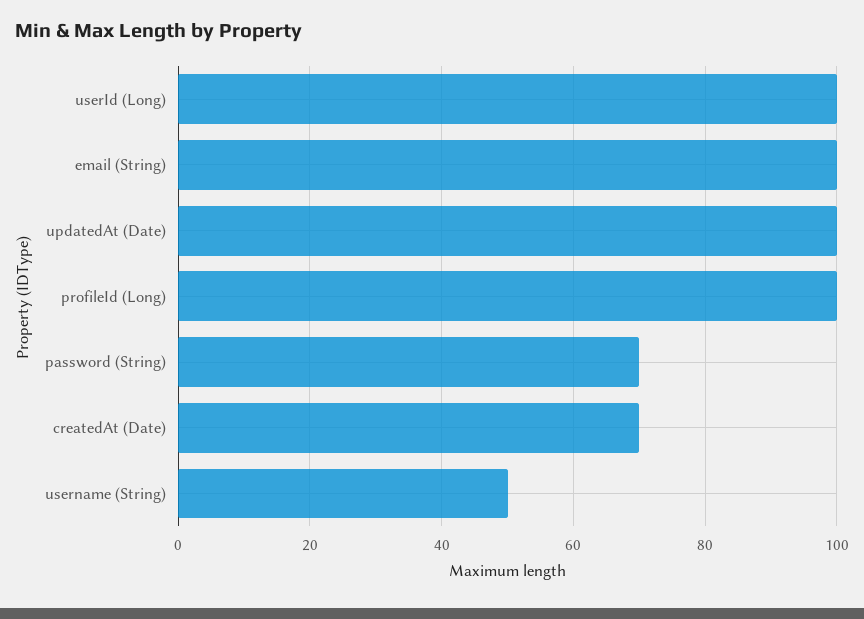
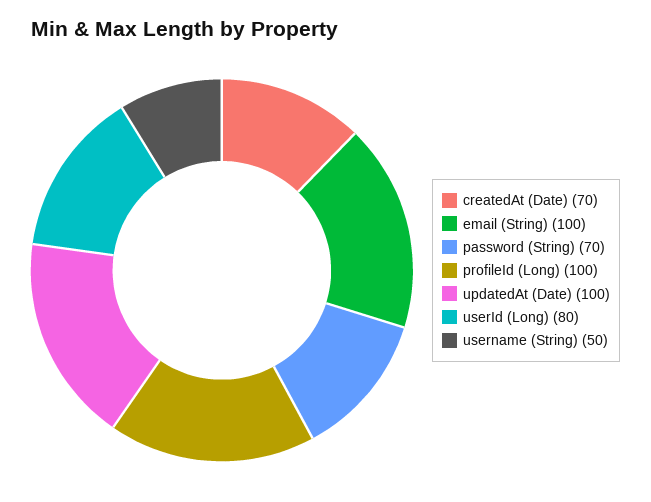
userId (Long): 100 -> 80

